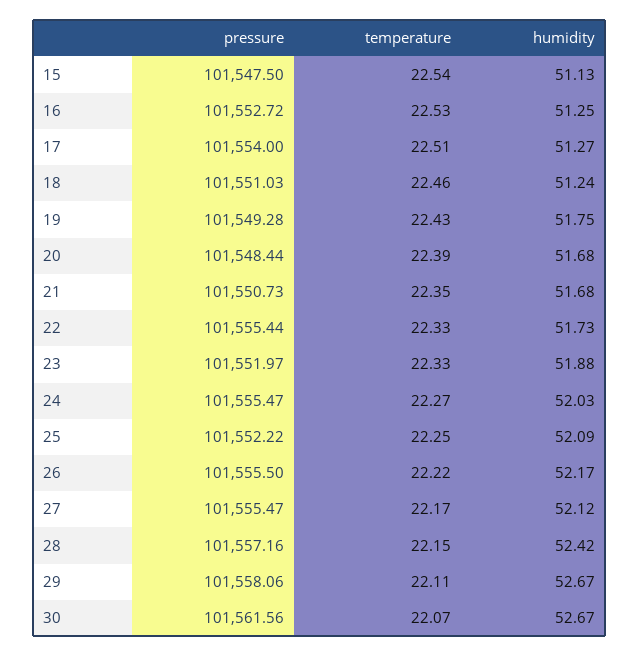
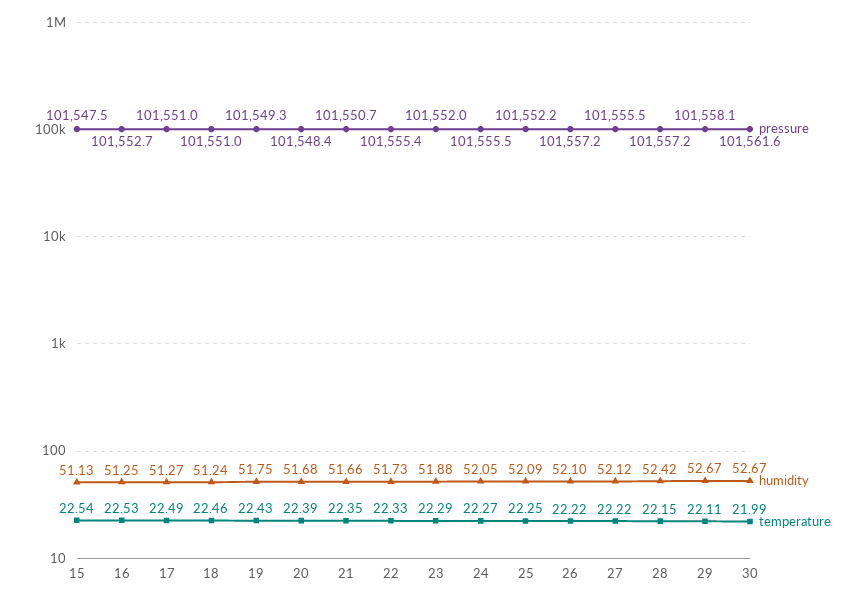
pressure, 17: 101554 -> 101551
temperature, 17: 22.51 -> 22.49
humidity, 21: 51.68 -> 51.66
temperature, 23: 22.33 -> 22.29
humidity, 24: 52.03 -> 52.05
pressure, 26: 101555.5 -> 101557.2
humidity, 26: 52.17 -> 52.1
temperature, 27: 22.17 -> 22.22
temperature, 30: 22.07 -> 21.99

